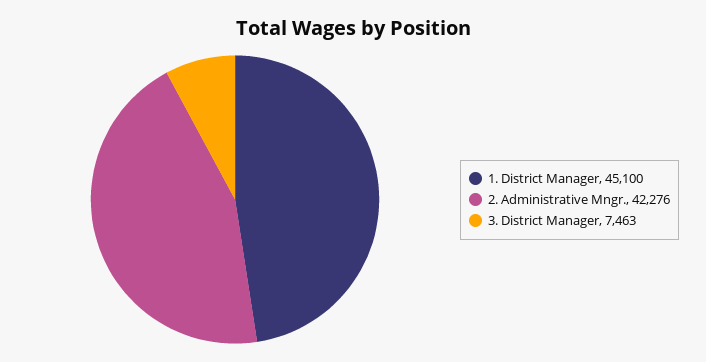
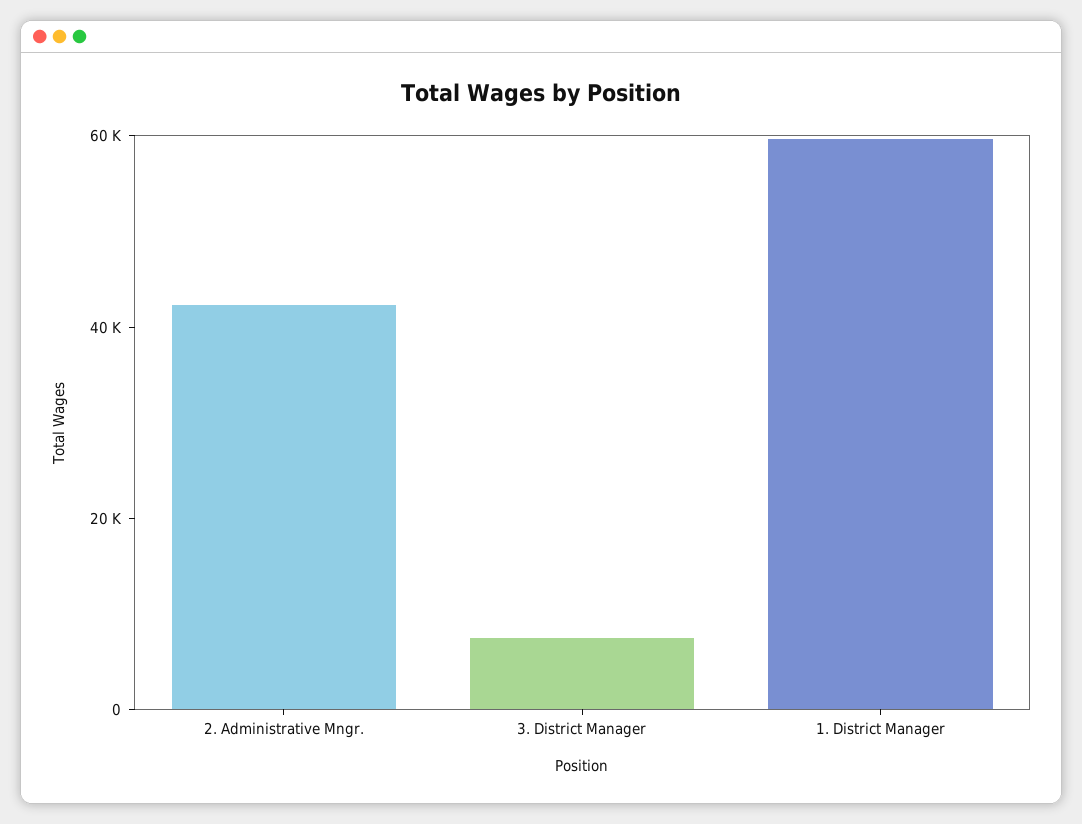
1. District Manager: 45100 -> 60000

